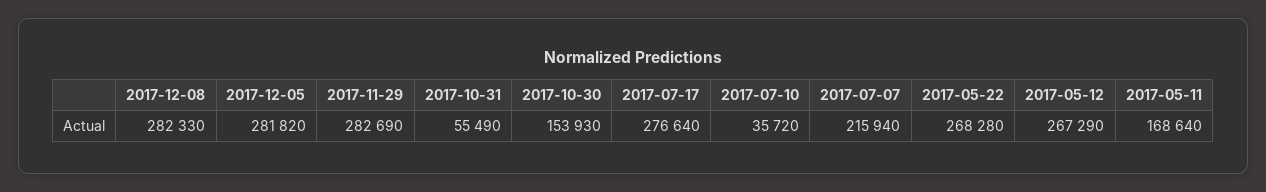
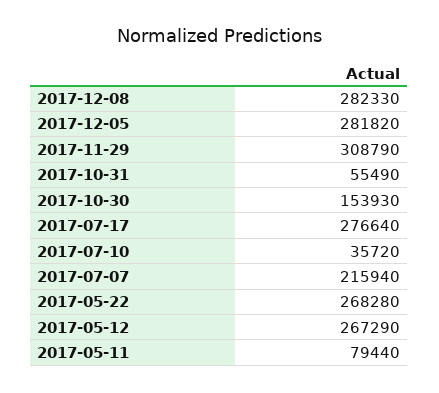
2017-11-29: 282690 -> 308790
2017-05-11: 168640 -> 79440

